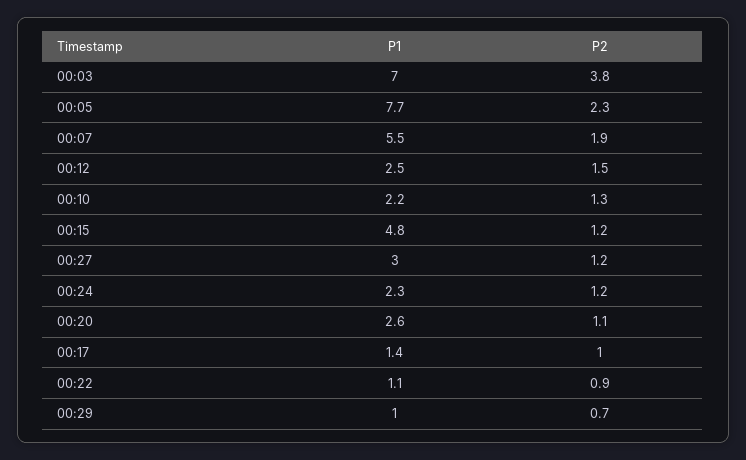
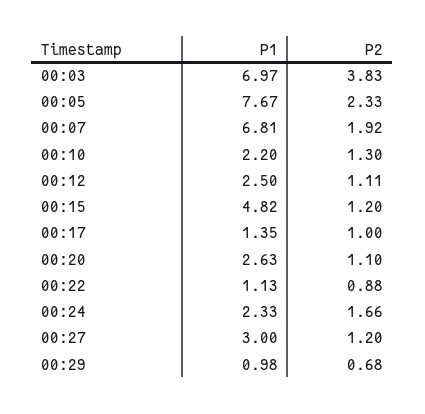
P1, 00:07: 5.5 -> 6.81
P2, 00:12: 1.5 -> 1.11
P2, 00:24: 1.2 -> 1.66

